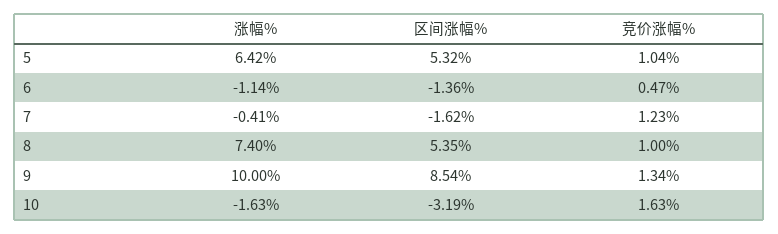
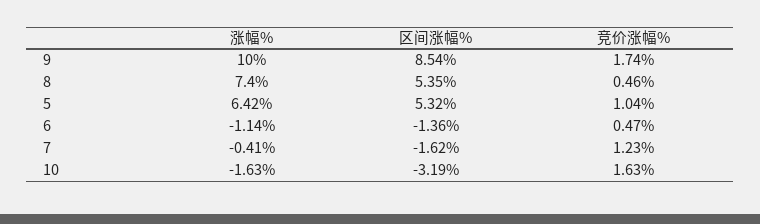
竞价涨幅%, 8: 1 -> 0.46
竞价涨幅%, 9: 1.34 -> 1.74

